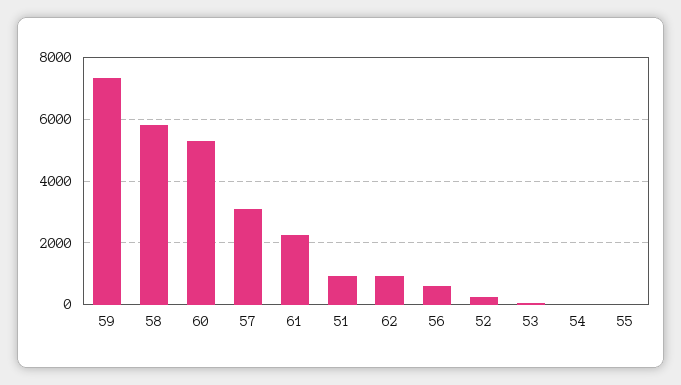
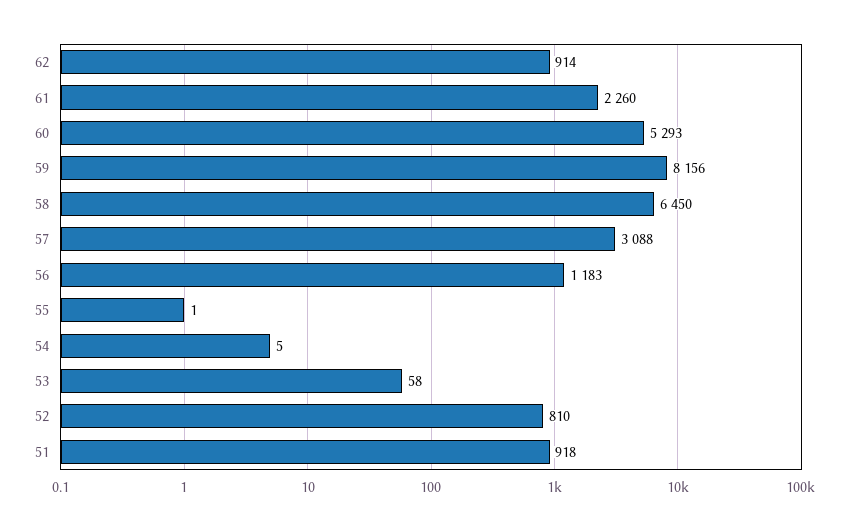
59: 7400 -> 8156
58: 5800 -> 6450
56: 600 -> 1183
52: 200 -> 810

